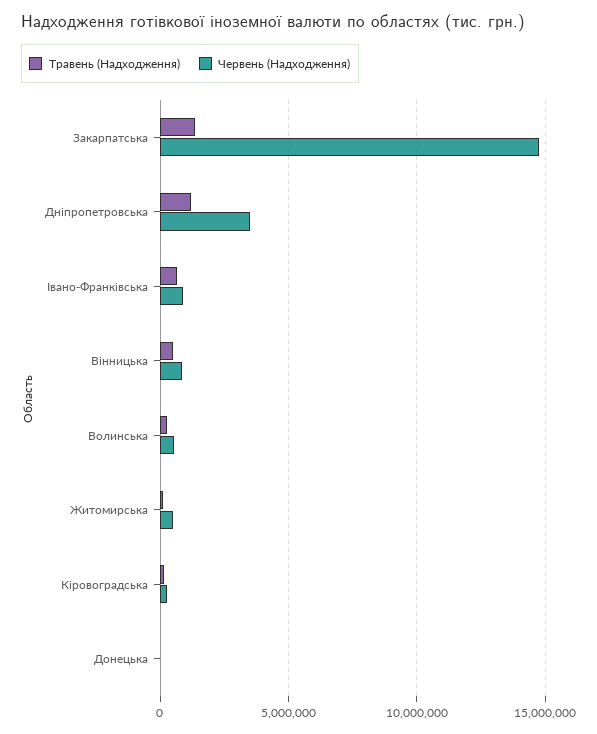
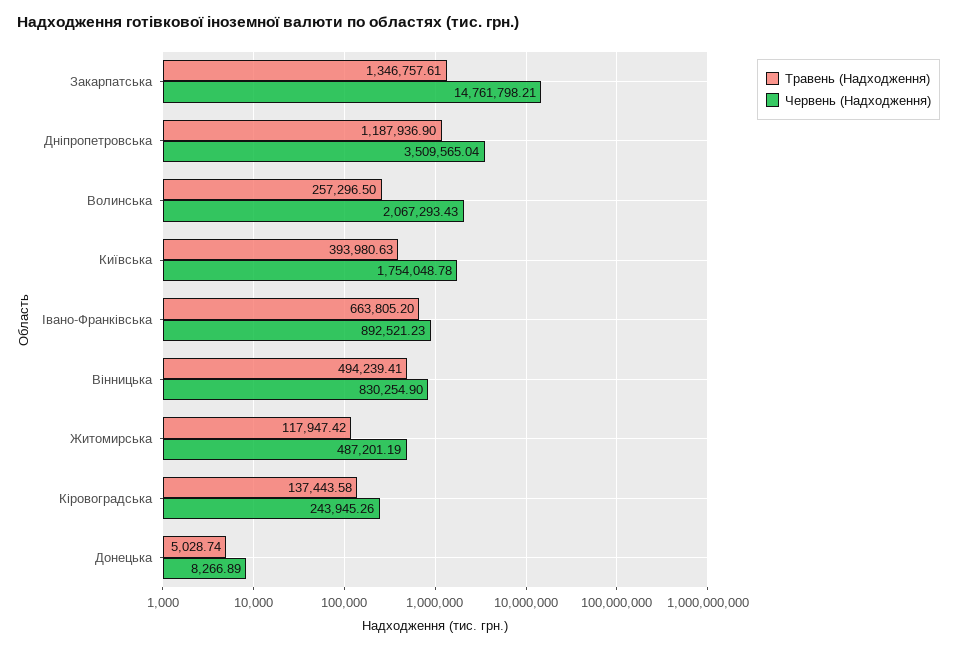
Червень (Надходження), Волинська: 500000 -> 2067293.43
Травень (Надходження), Київська: none -> 393980.63
Червень (Надходження), Київська: none -> 1754048.78

